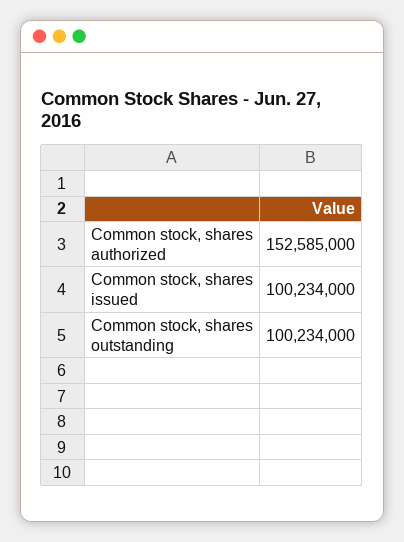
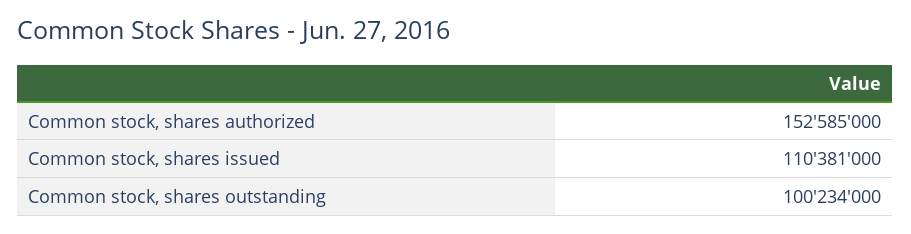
Common stock, shares issued: 100234000 -> 110381000

